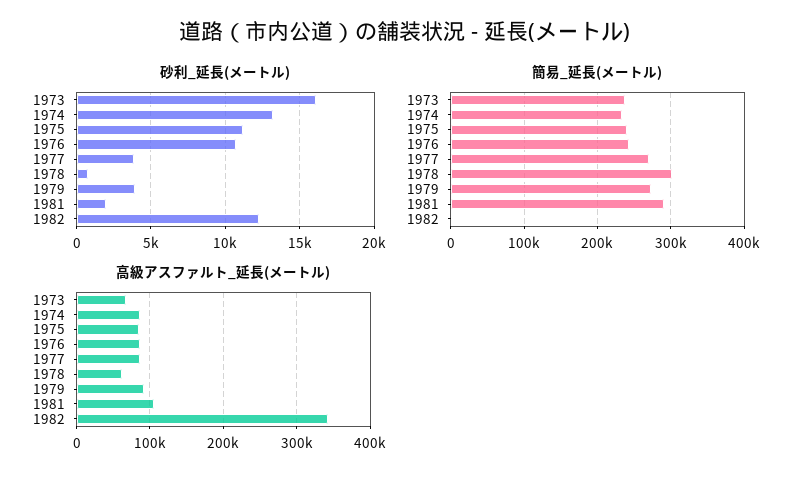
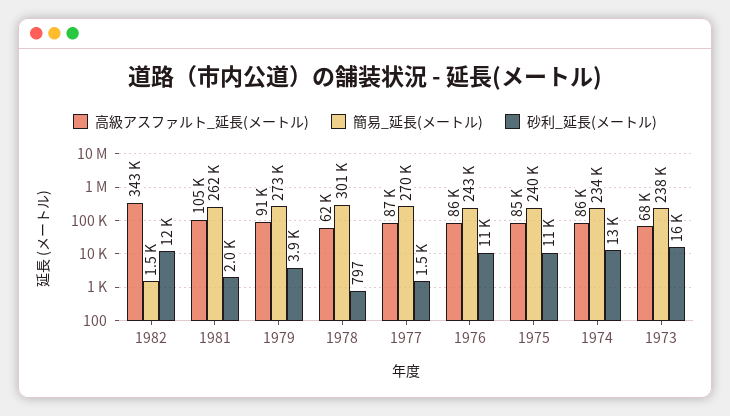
砂利_延長(メートル), 1977: 4000 -> 1500
簡易_延長(メートル), 1981: 290000 -> 262000

